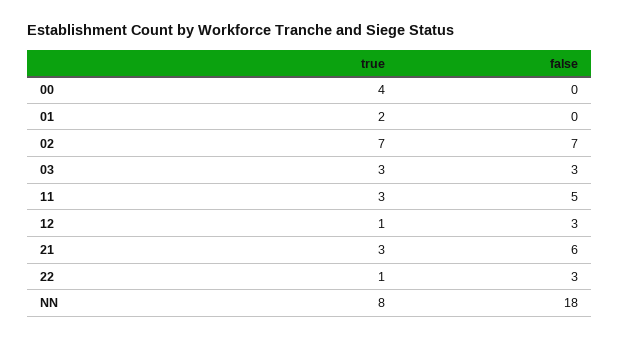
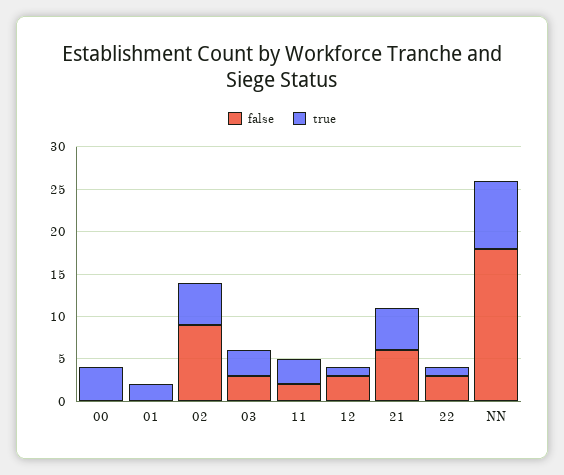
true, 02: 7 -> 5
false, 02: 7 -> 9
false, 11: 5 -> 2
true, 21: 3 -> 5

